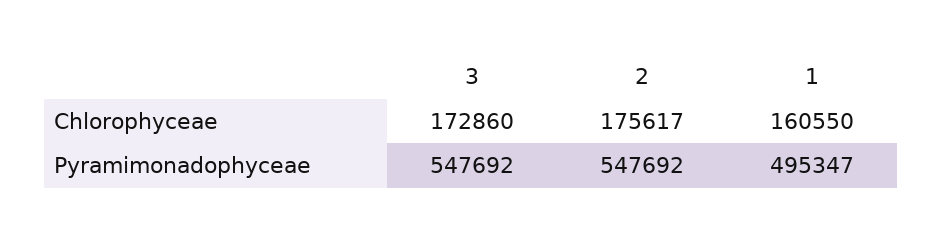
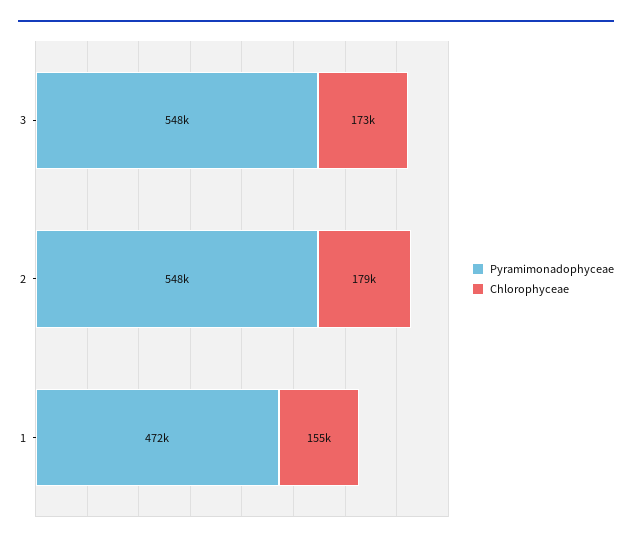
Chlorophyceae, 2: 175617 -> 179000
Chlorophyceae, 1: 160550 -> 155000
Pyramimonadophyceae, 1: 495347 -> 472000

